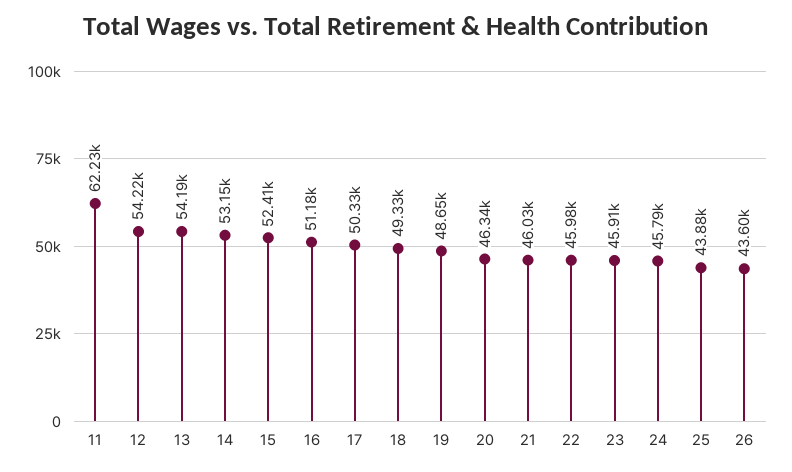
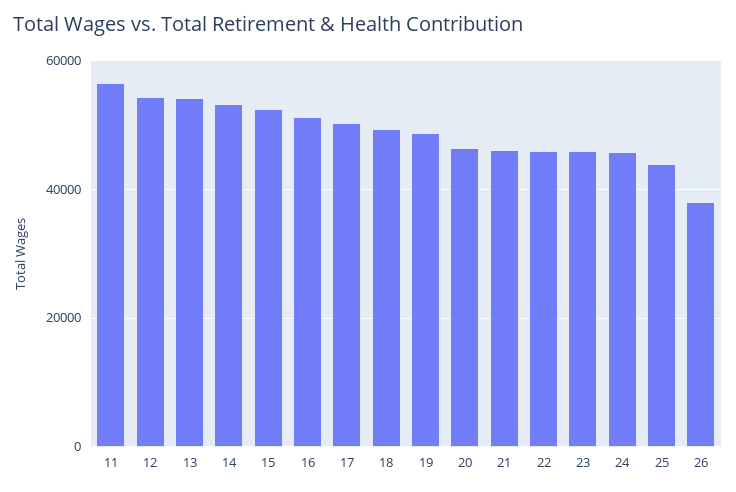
11: 62230 -> 56000
26: 43600 -> 38000

